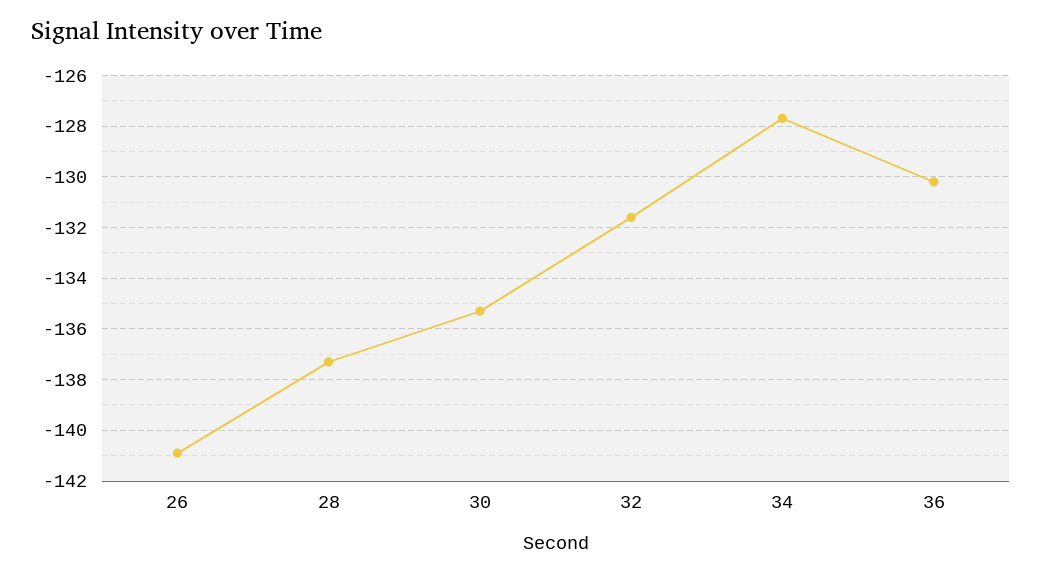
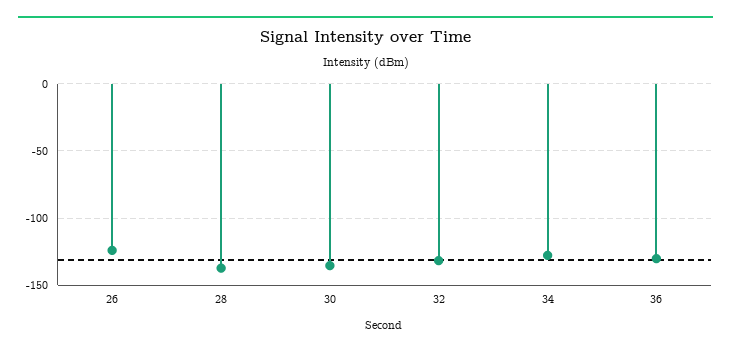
26: -141 -> -125

